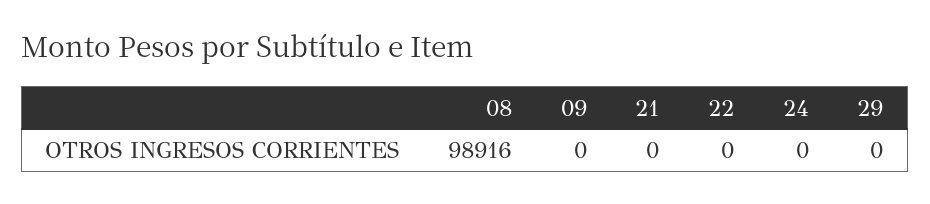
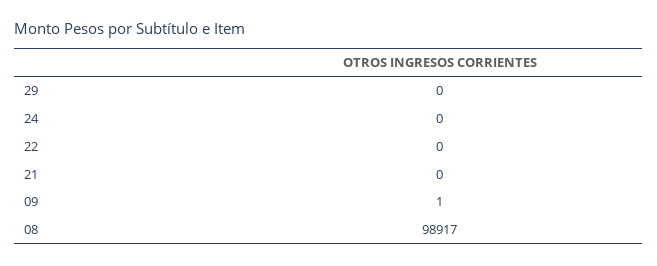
08: 98916 -> 98917
09: 0 -> 1

